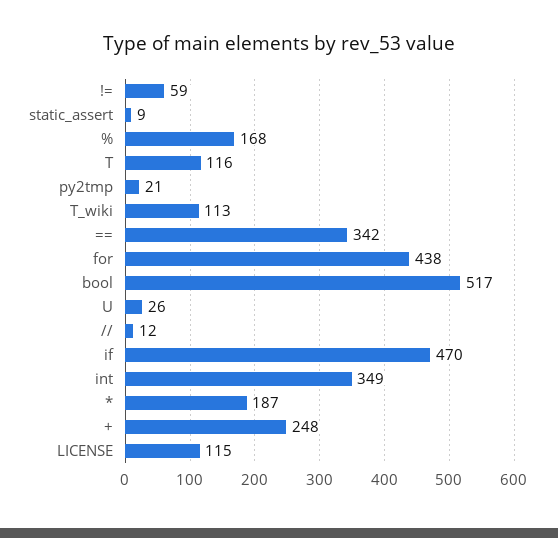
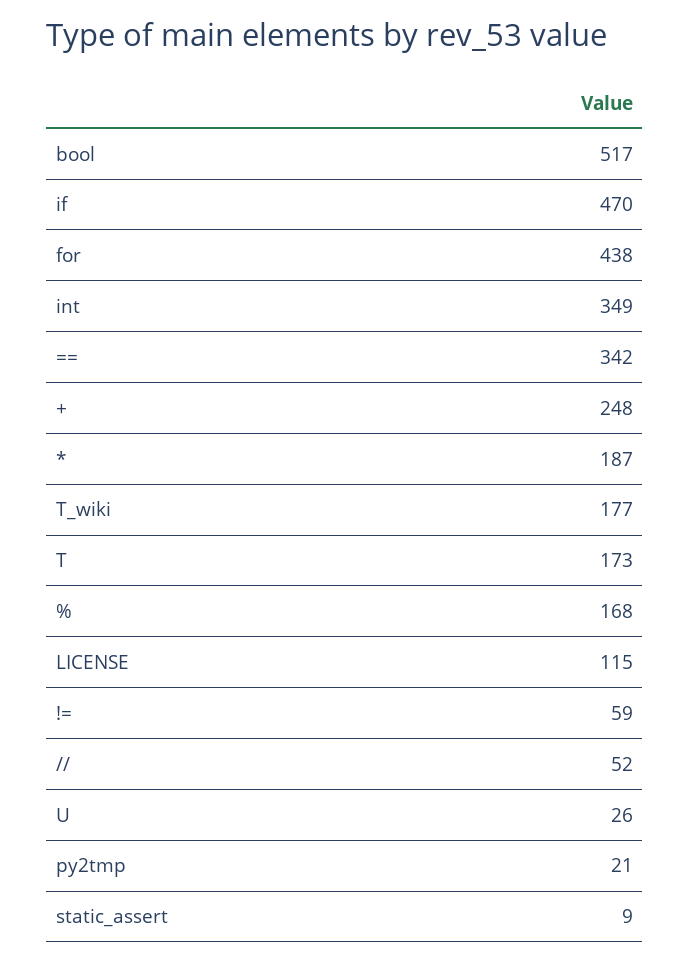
T: 116 -> 173
T_wiki: 113 -> 177
//: 12 -> 52

